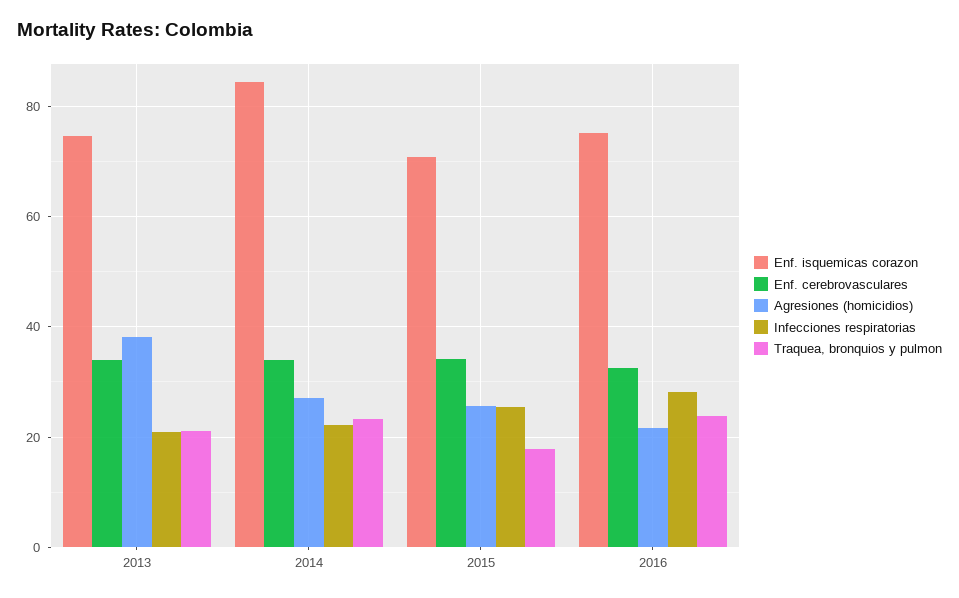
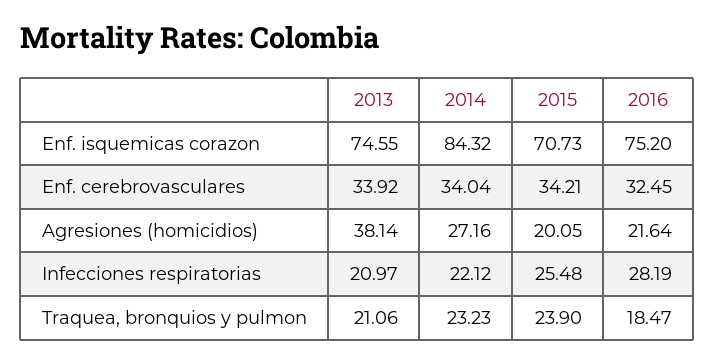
Agresiones (homicidios), 2015: 26 -> 20.05
Traquea, bronquios y pulmon, 2015: 18 -> 23.9
Traquea, bronquios y pulmon, 2016: 24 -> 18.47

